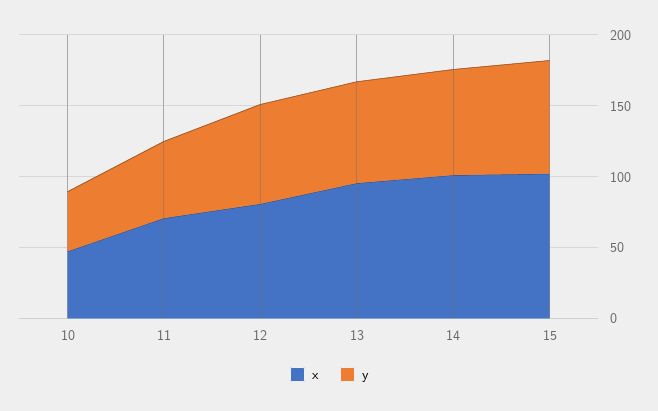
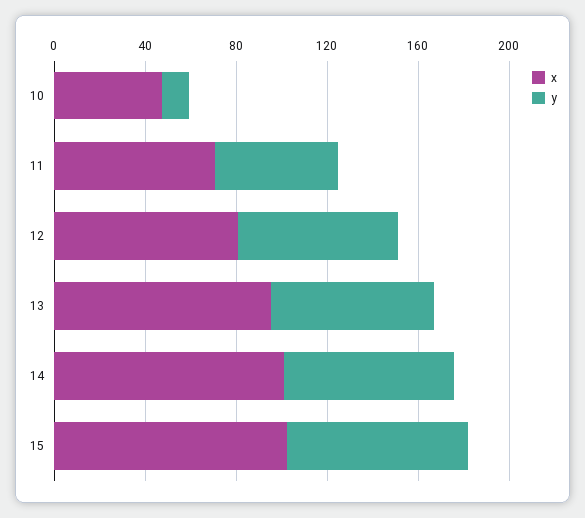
y, 10: 40 -> 10

